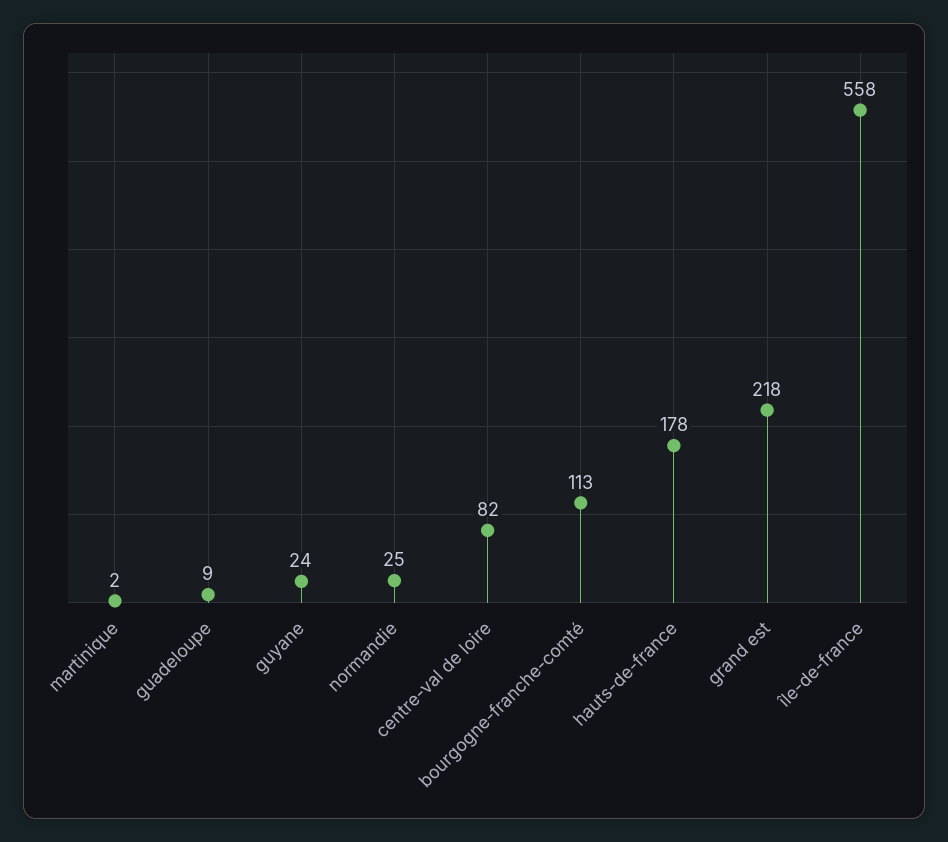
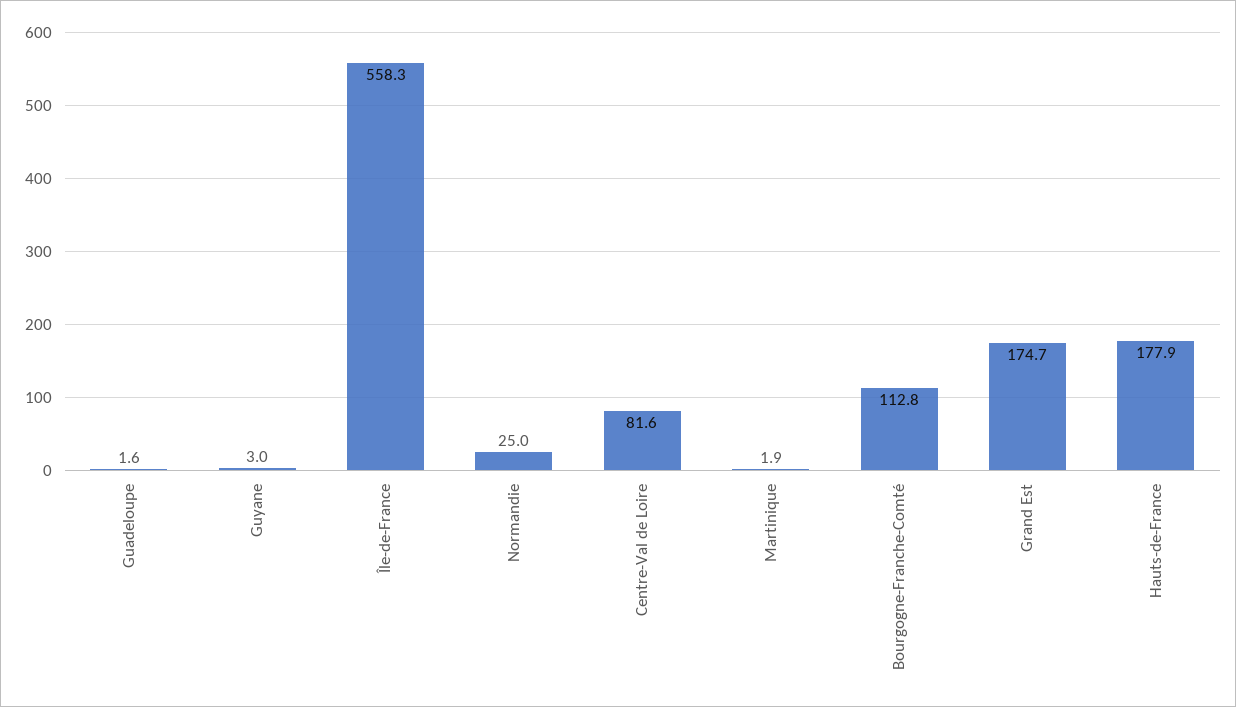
guadeloupe: 9 -> 1.6
guyane: 24 -> 3
grand est: 218 -> 174.7

